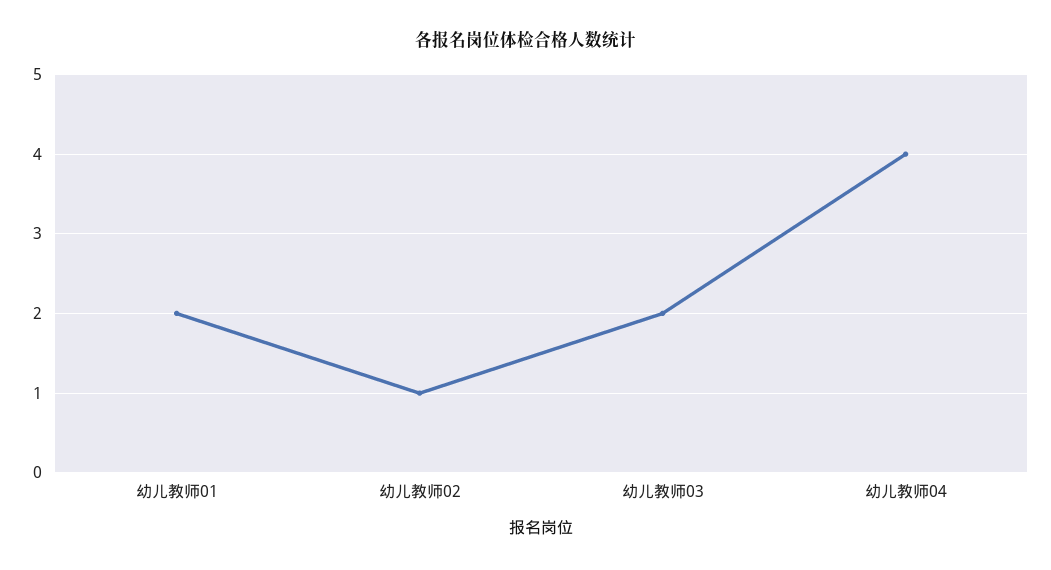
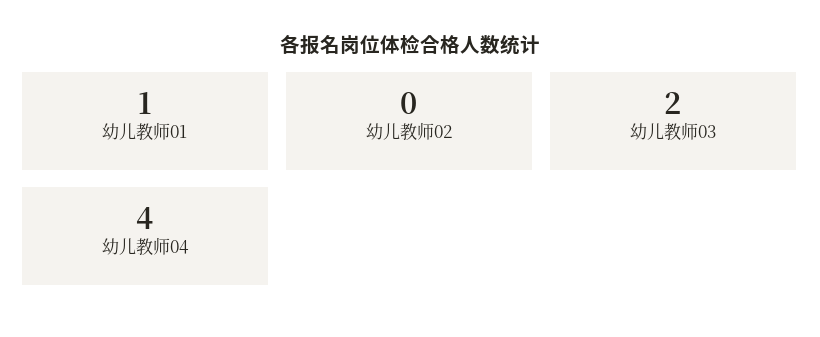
幼儿教师01: 2 -> 1
幼儿教师02: 1 -> 0

